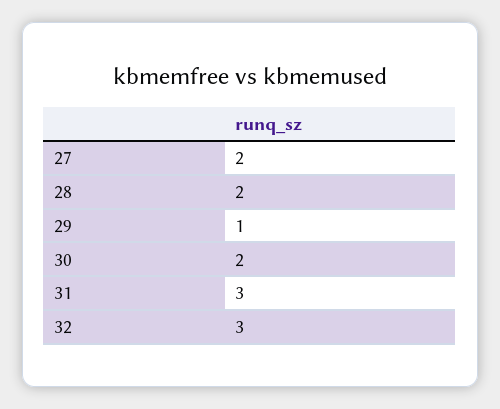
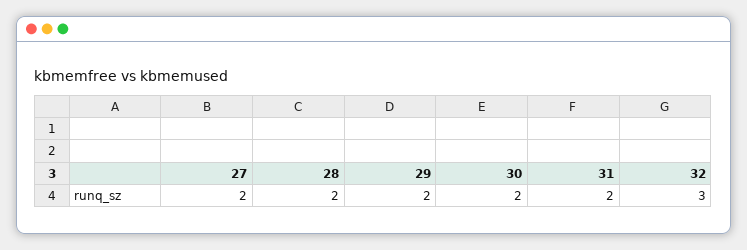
29: 1 -> 2
31: 3 -> 2

